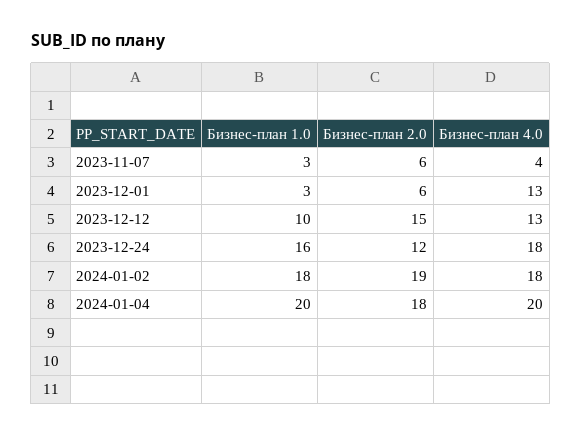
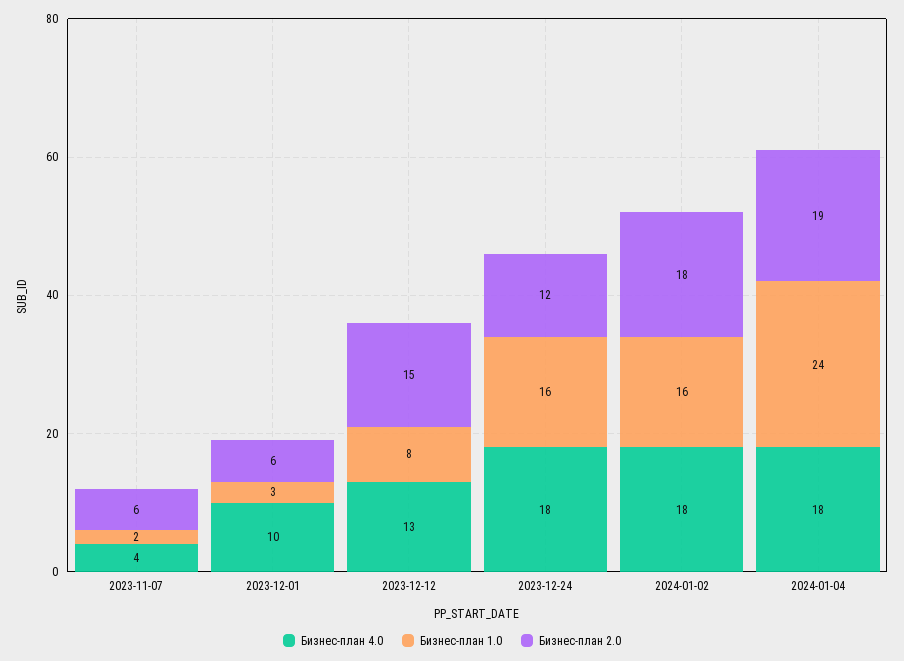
Бизнес-план 1.0, 2023-11-07: 3 -> 2
Бизнес-план 4.0, 2023-12-01: 13 -> 10
Бизнес-план 1.0, 2023-12-12: 10 -> 8
Бизнес-план 1.0, 2024-01-02: 18 -> 16
Бизнес-план 2.0, 2024-01-02: 19 -> 18
Бизнес-план 1.0, 2024-01-04: 20 -> 24
Бизнес-план 2.0, 2024-01-04: 18 -> 19
Бизнес-план 4.0, 2024-01-04: 20 -> 18

